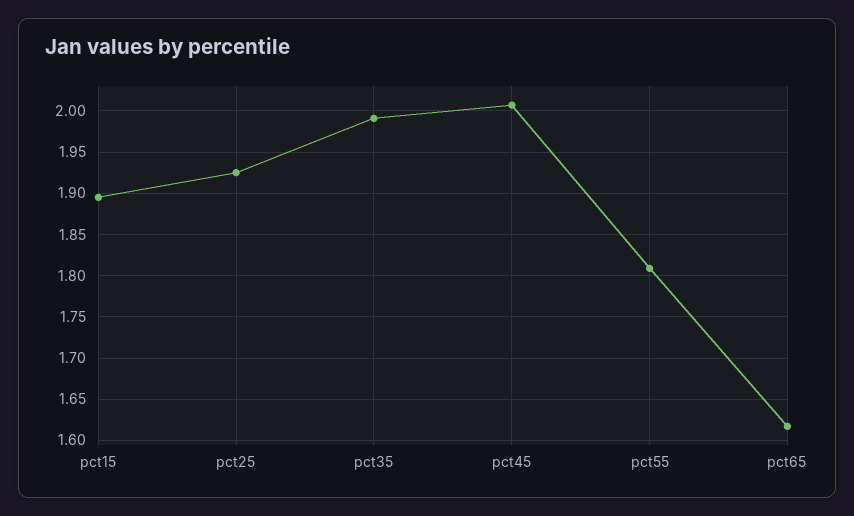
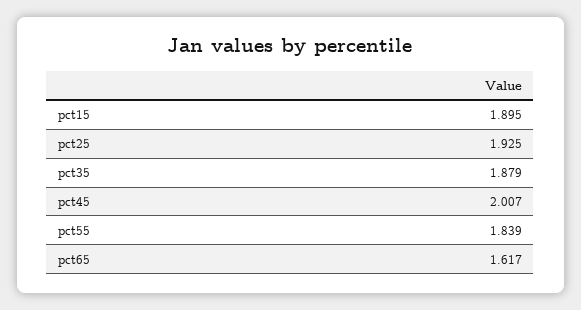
pct35: 1.99 -> 1.879
pct55: 1.81 -> 1.839

